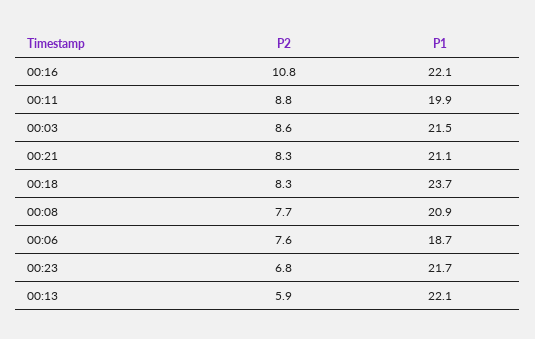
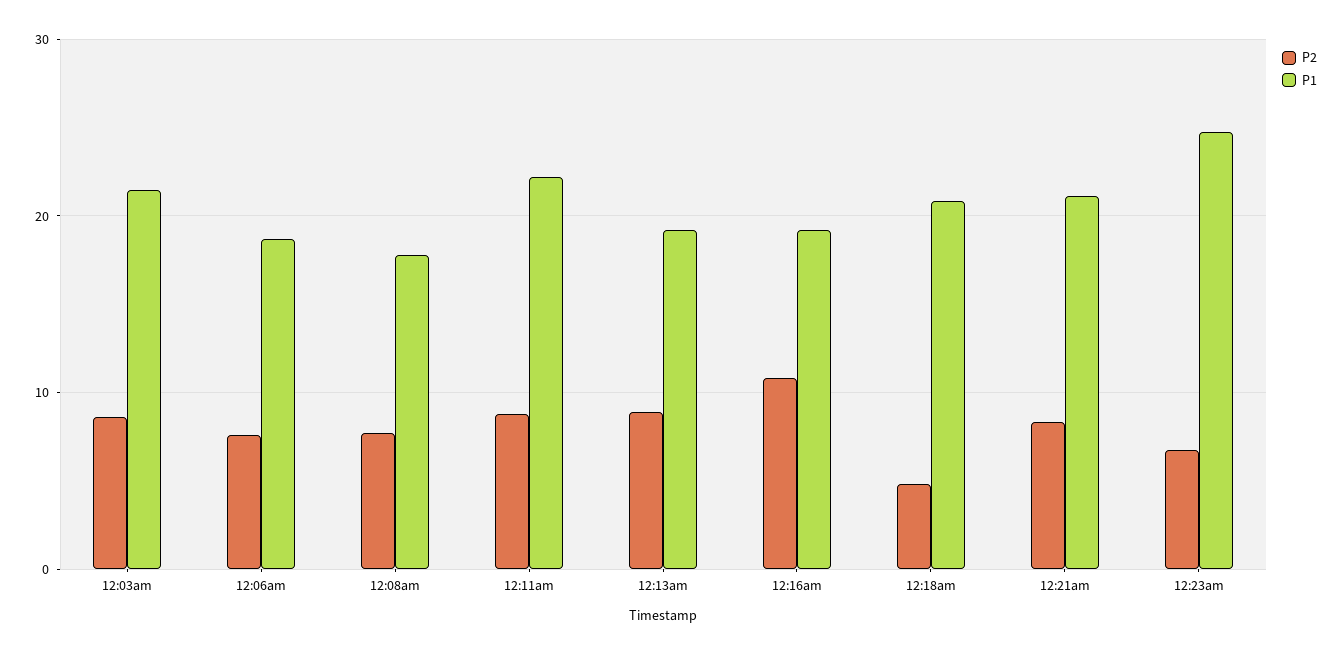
P1, 00:16: 22.1 -> 19
P1, 00:11: 19.9 -> 22
P2, 00:18: 8.3 -> 5
P1, 00:18: 23.7 -> 21
P1, 00:08: 20.9 -> 18
P1, 00:23: 21.7 -> 25
P2, 00:13: 5.9 -> 9
P1, 00:13: 22.1 -> 19

